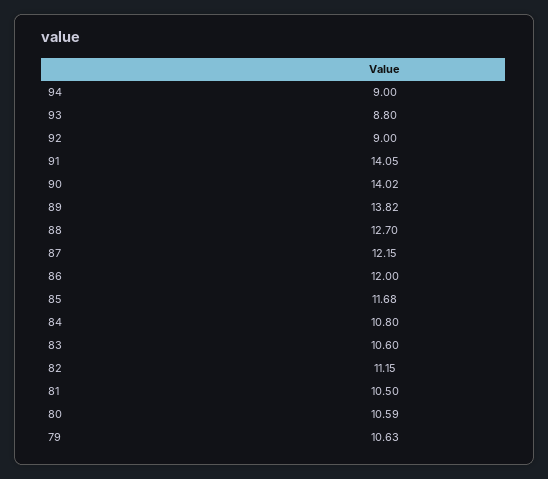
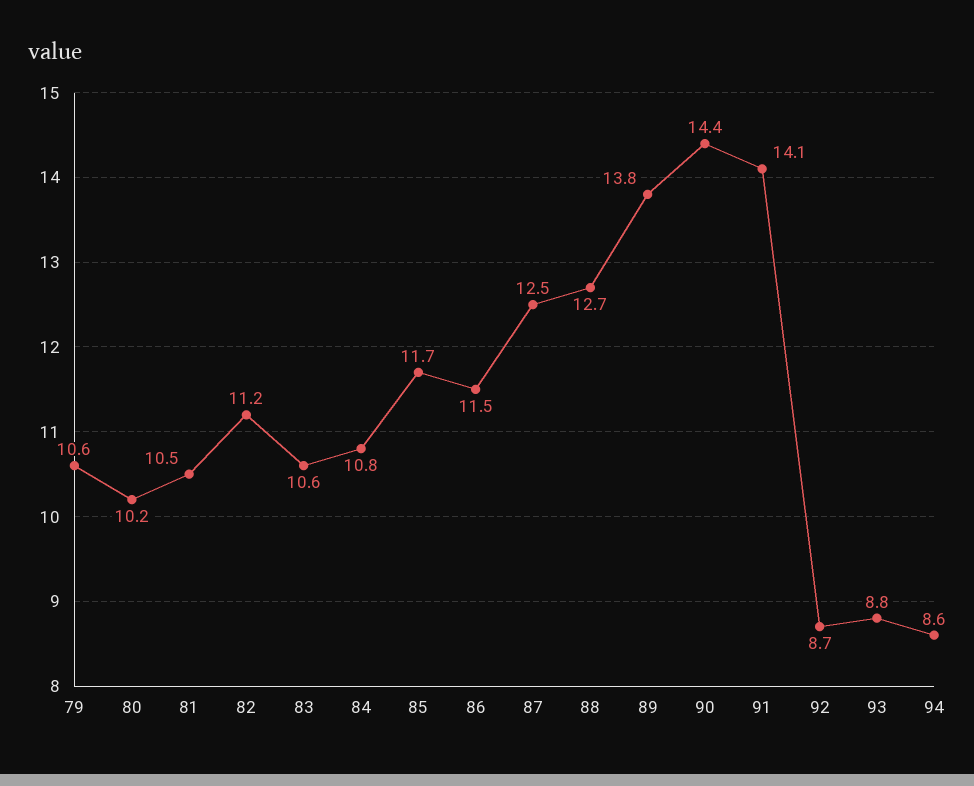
94: 9 -> 8.6
92: 9 -> 8.7
90: 14.02 -> 14.4
87: 12.15 -> 12.5
86: 12 -> 11.5
80: 10.59 -> 10.2

